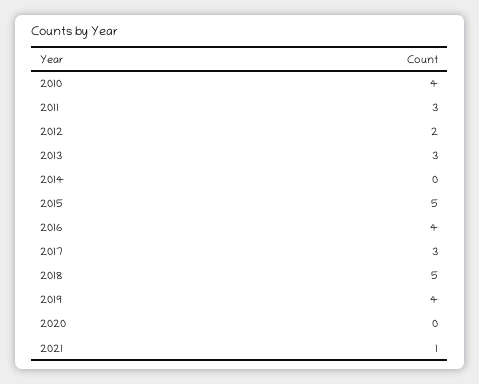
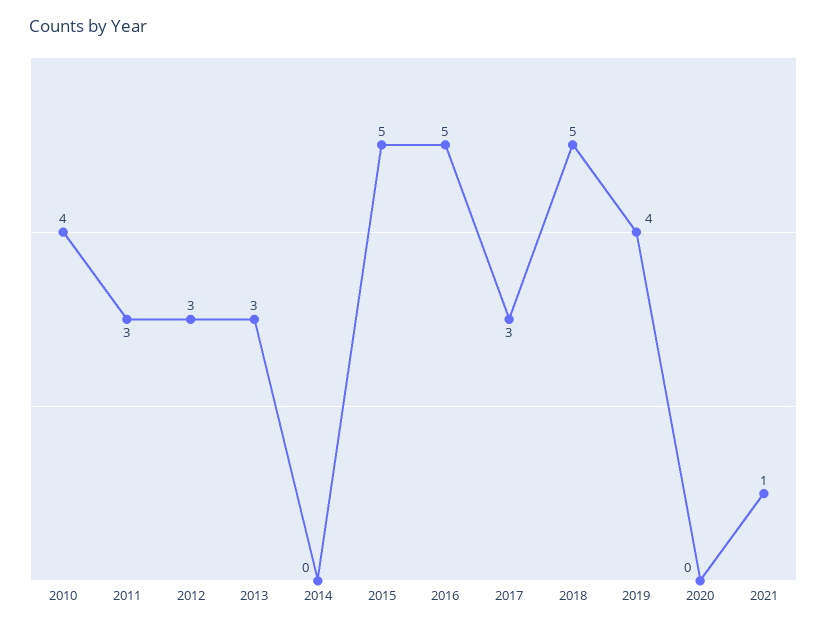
2012: 2 -> 3
2016: 4 -> 5

